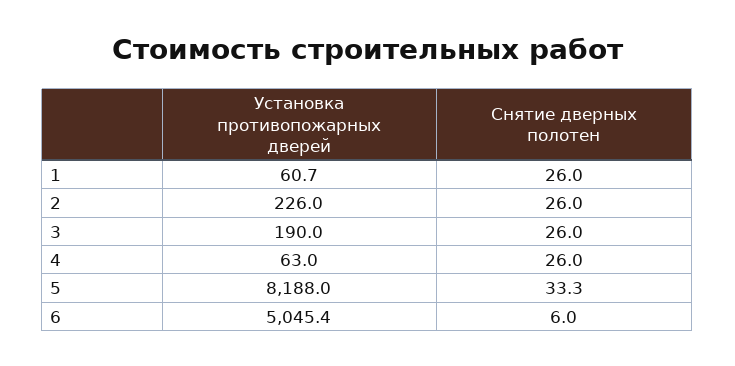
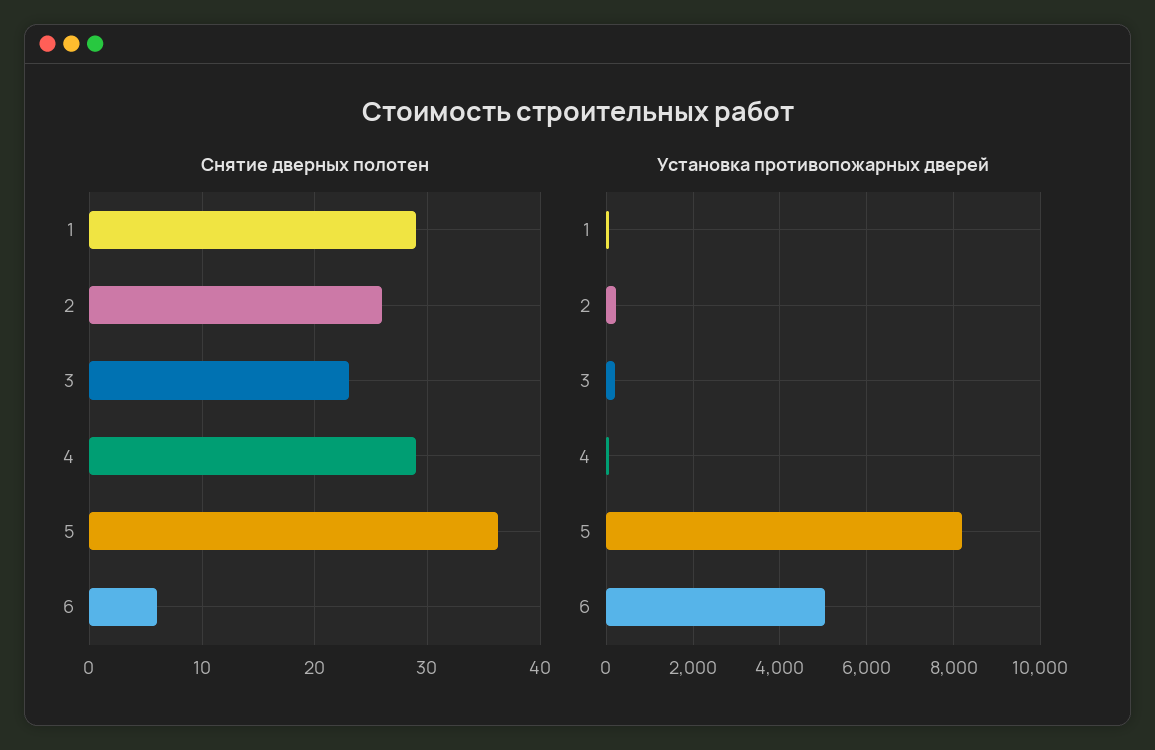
Снятие дверных полотен, 1: 26 -> 29
Снятие дверных полотен, 3: 26 -> 23
Снятие дверных полотен, 4: 26 -> 29
Снятие дверных полотен, 5: 33.3 -> 36

